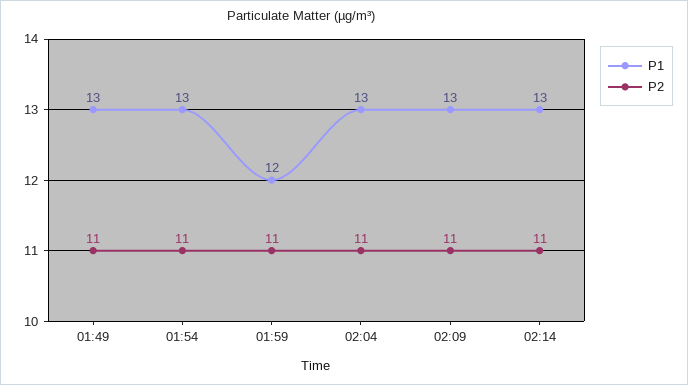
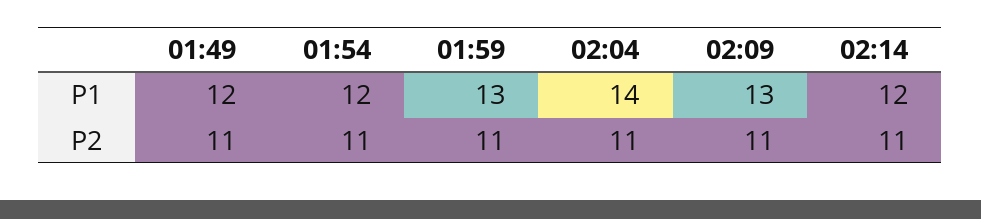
P1, 01:49: 13 -> 12
P1, 01:54: 13 -> 12
P1, 01:59: 12 -> 13
P1, 02:04: 13 -> 14
P1, 02:14: 13 -> 12

